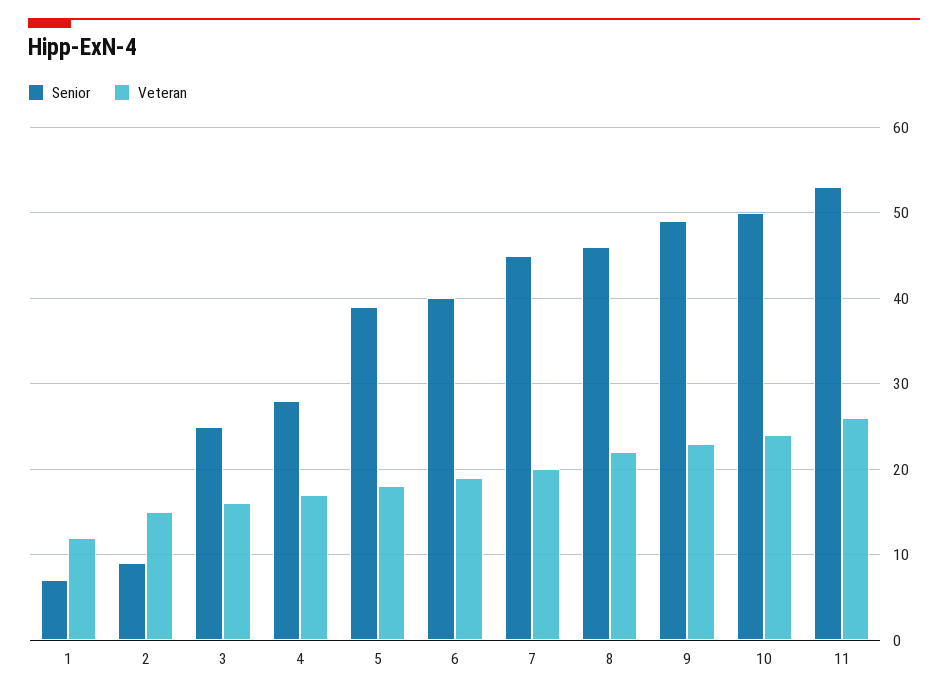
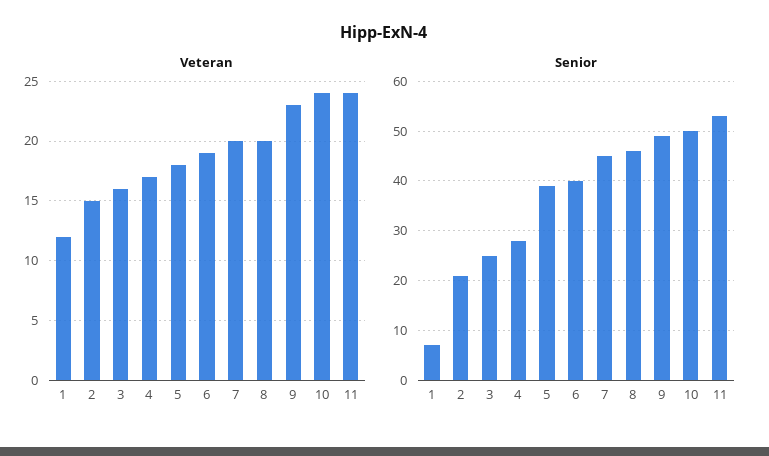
Senior, 2: 9 -> 20
Veteran, 8: 22 -> 20
Veteran, 11: 26 -> 24

